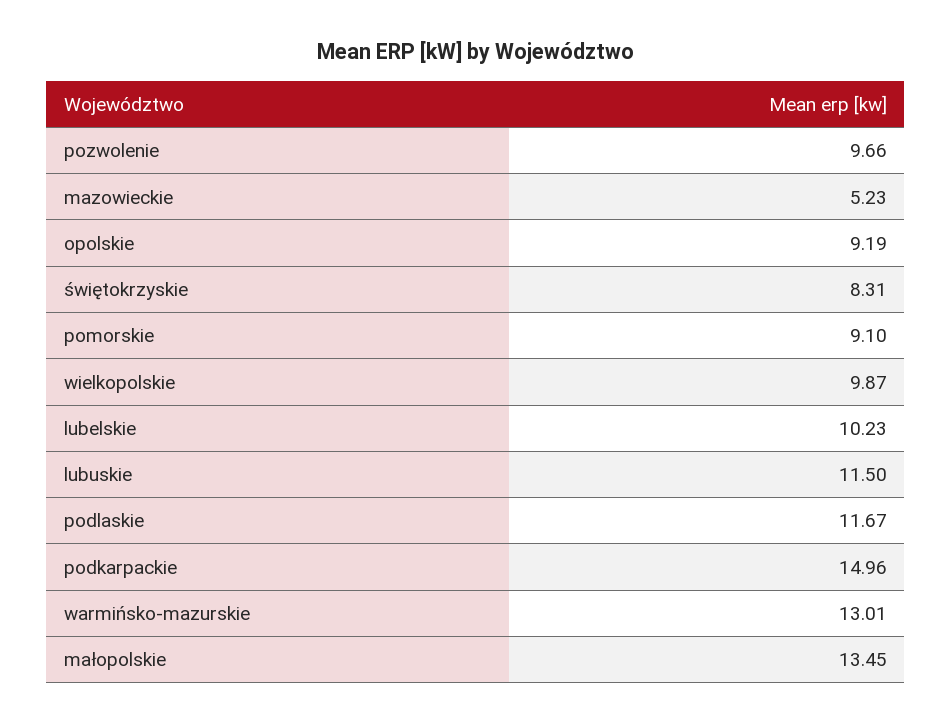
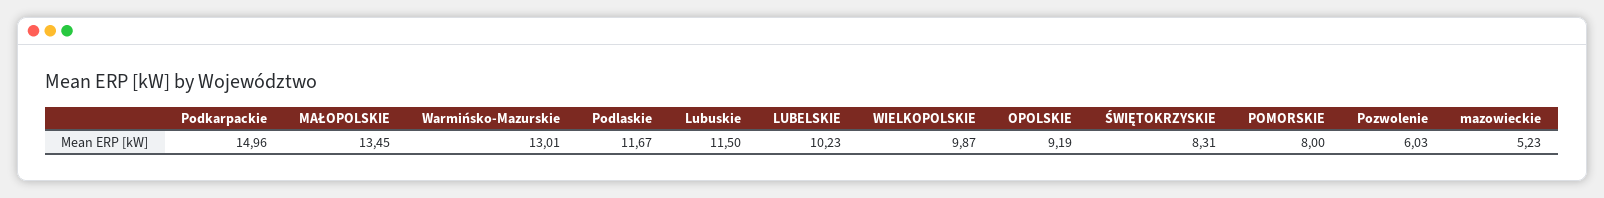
pozwolenie: 9.66 -> 6.03
pomorskie: 9.1 -> 8

